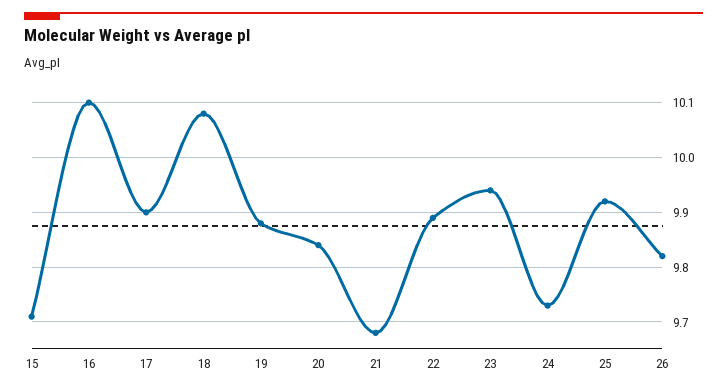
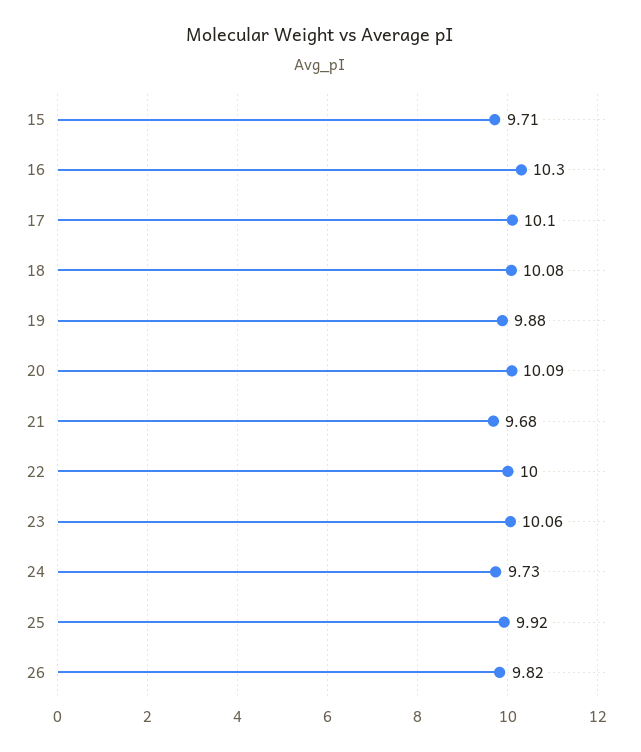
16: 10.1 -> 10.3
17: 9.9 -> 10.1
20: 9.85 -> 10.09
22: 9.9 -> 10
23: 9.95 -> 10.06

